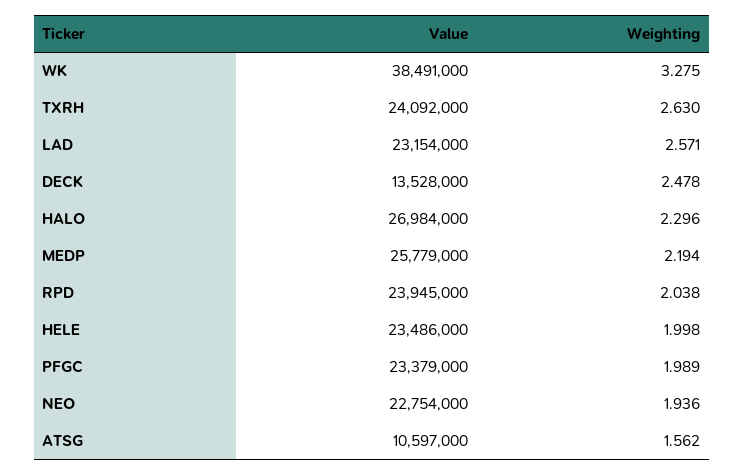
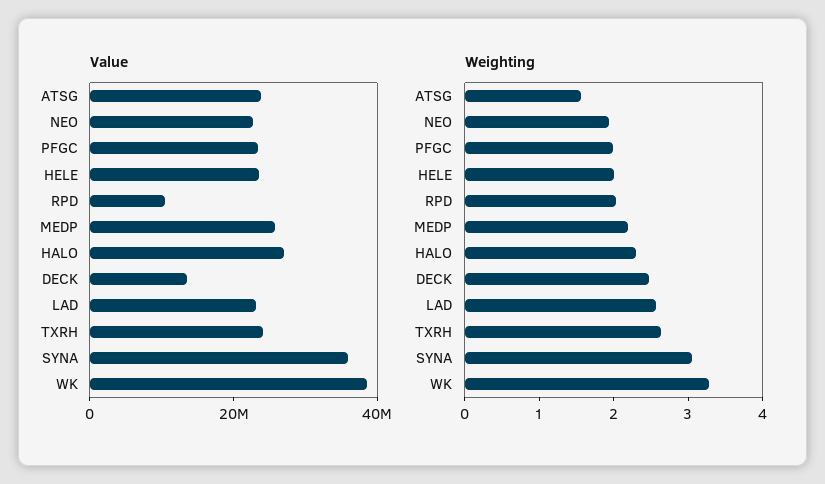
Value, RPD: 23945000 -> 10000000
Value, ATSG: 10597000 -> 25000000
Value, SYNA: none -> 35000000
Weighting, SYNA: none -> 3

